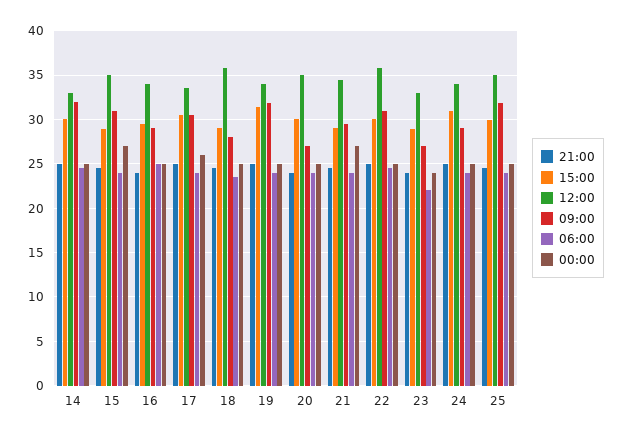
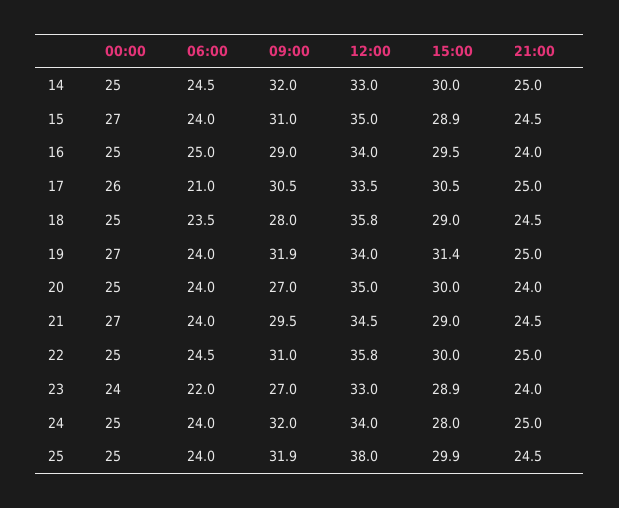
06:00, 17: 24 -> 21
00:00, 19: 25 -> 27
15:00, 24: 31 -> 28
09:00, 24: 29 -> 32
12:00, 25: 35 -> 38

